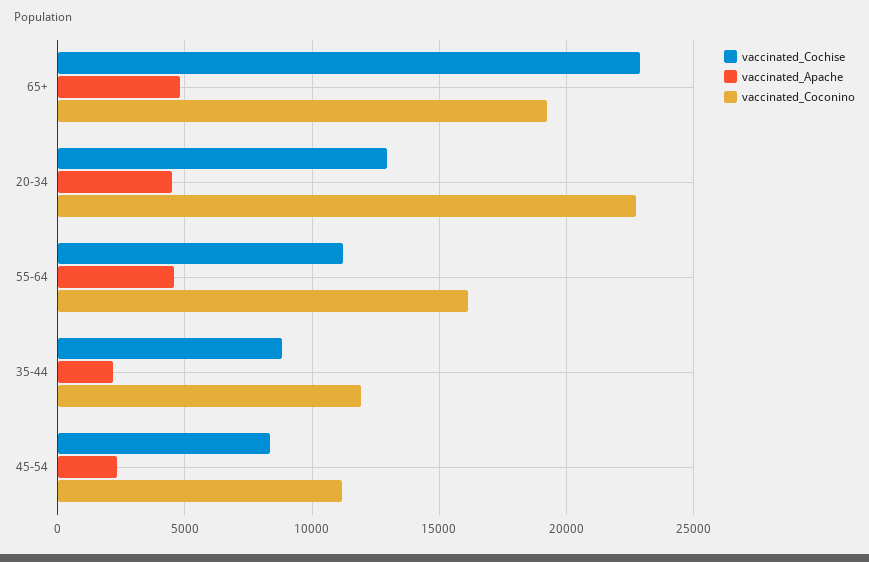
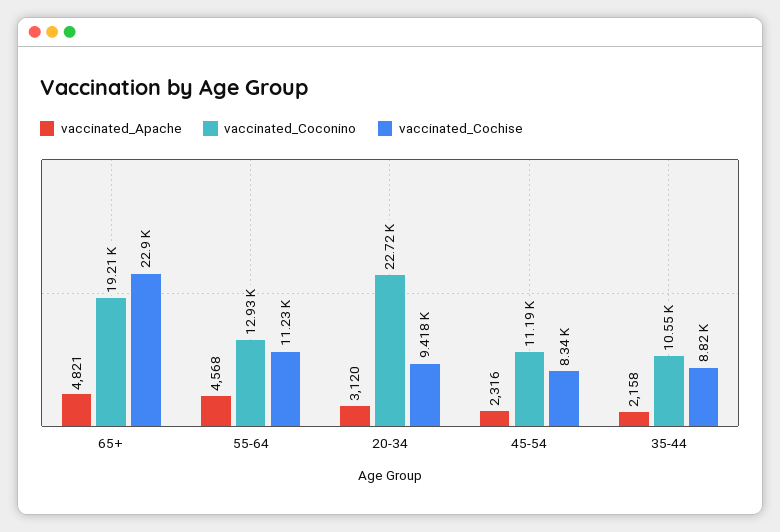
vaccinated_Cochise, 20-34: 13000 -> 9418
vaccinated_Apache, 20-34: 4500 -> 3120
vaccinated_Coconino, 55-64: 16000 -> 12930
vaccinated_Coconino, 35-44: 12000 -> 10550

